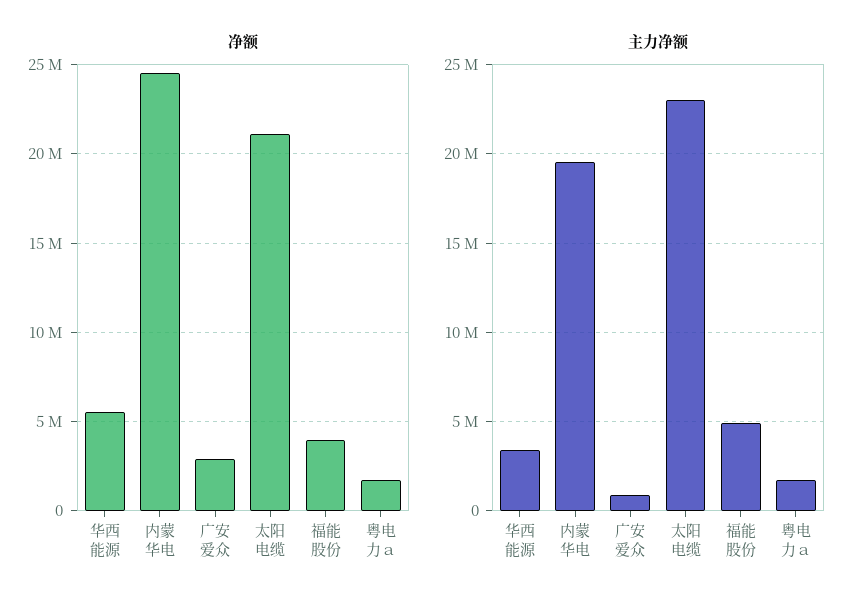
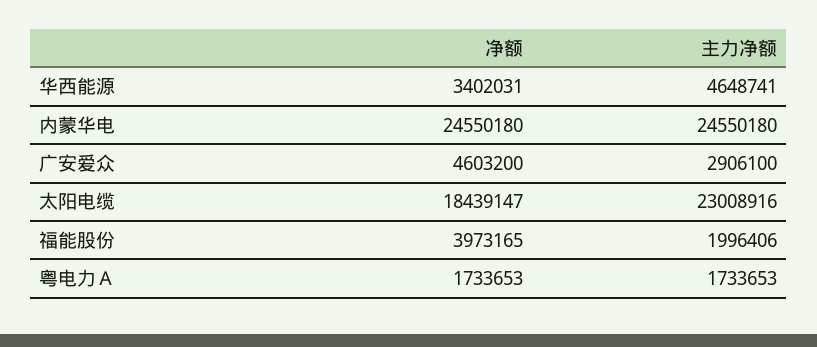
净额, 华西能源: 5500000 -> 3402031
净额, 广安爱众: 3000000 -> 4603200
净额, 太阳电缆: 21000000 -> 18439147
主力净额, 华西能源: 3500000 -> 4648741
主力净额, 内蒙华电: 19500000 -> 24550180
主力净额, 广安爱众: 1000000 -> 2906100
主力净额, 福能股份: 5000000 -> 1996406

